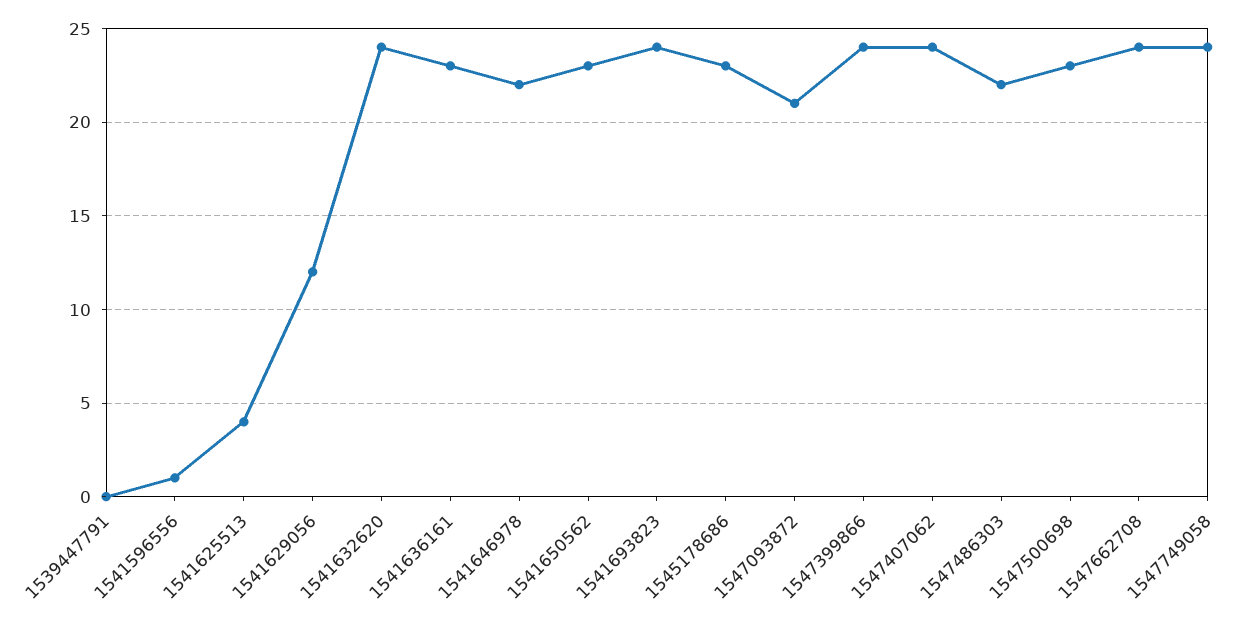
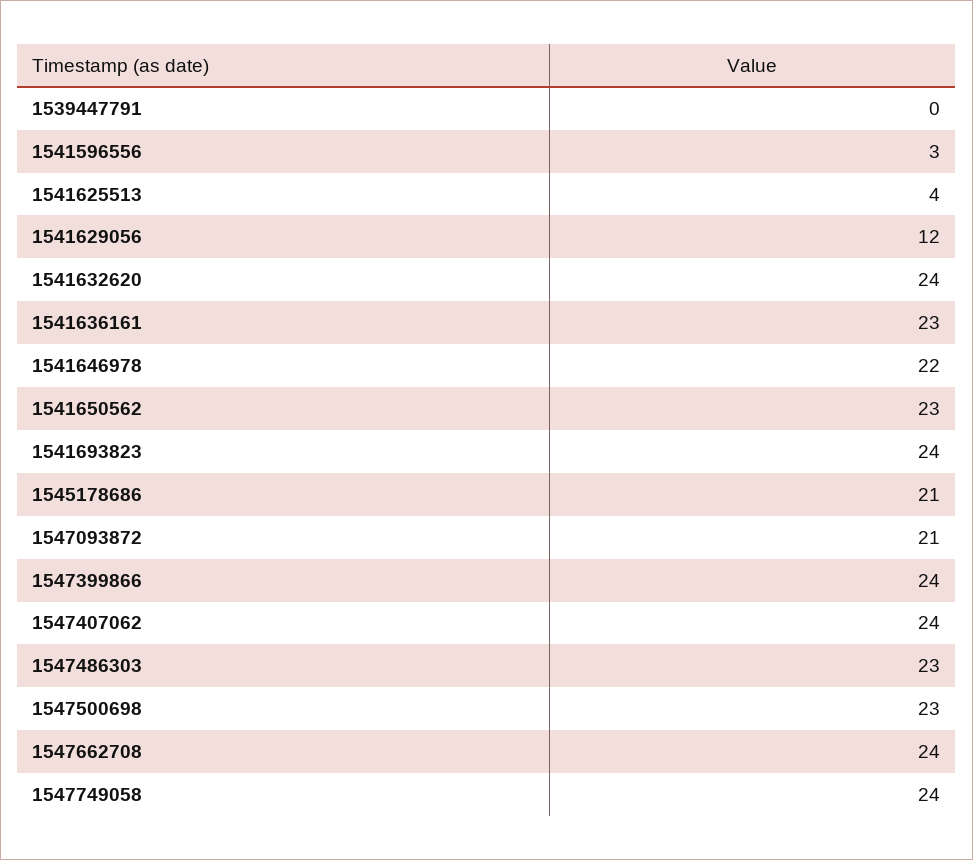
1541596556: 1 -> 3
1545178686: 23 -> 21
1547486303: 22 -> 23

